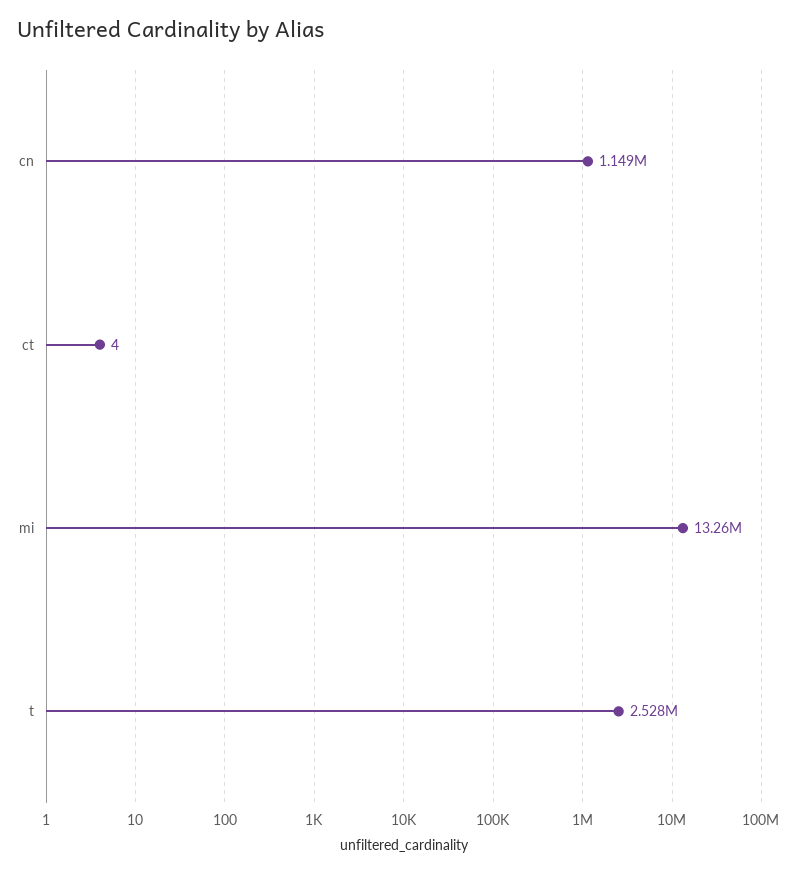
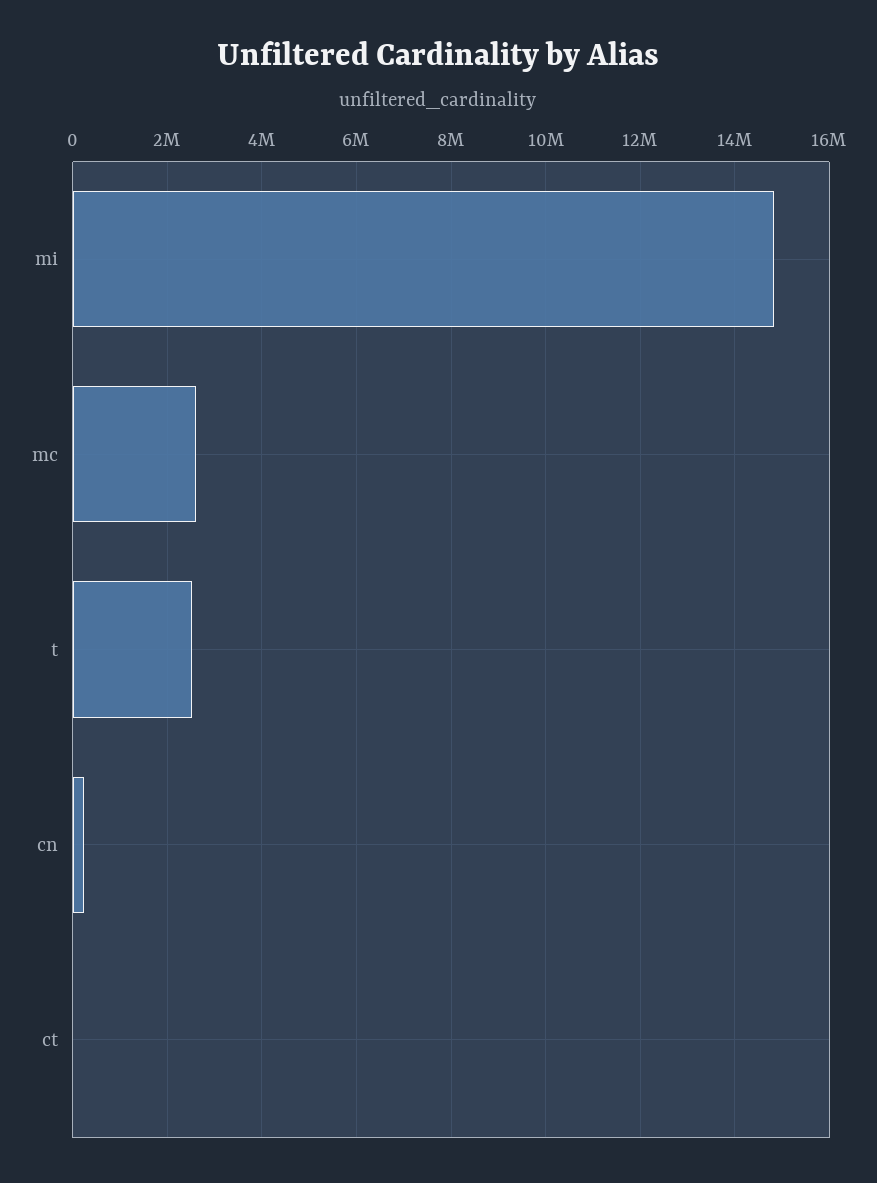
cn: 1149000 -> 200000
mi: 13260000 -> 14800000
mc: none -> 2600000

